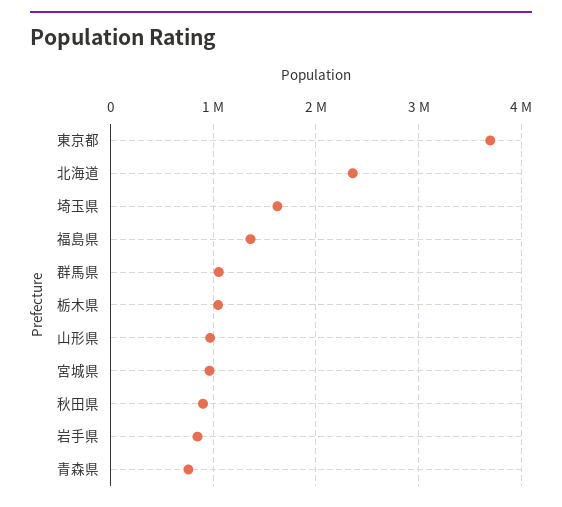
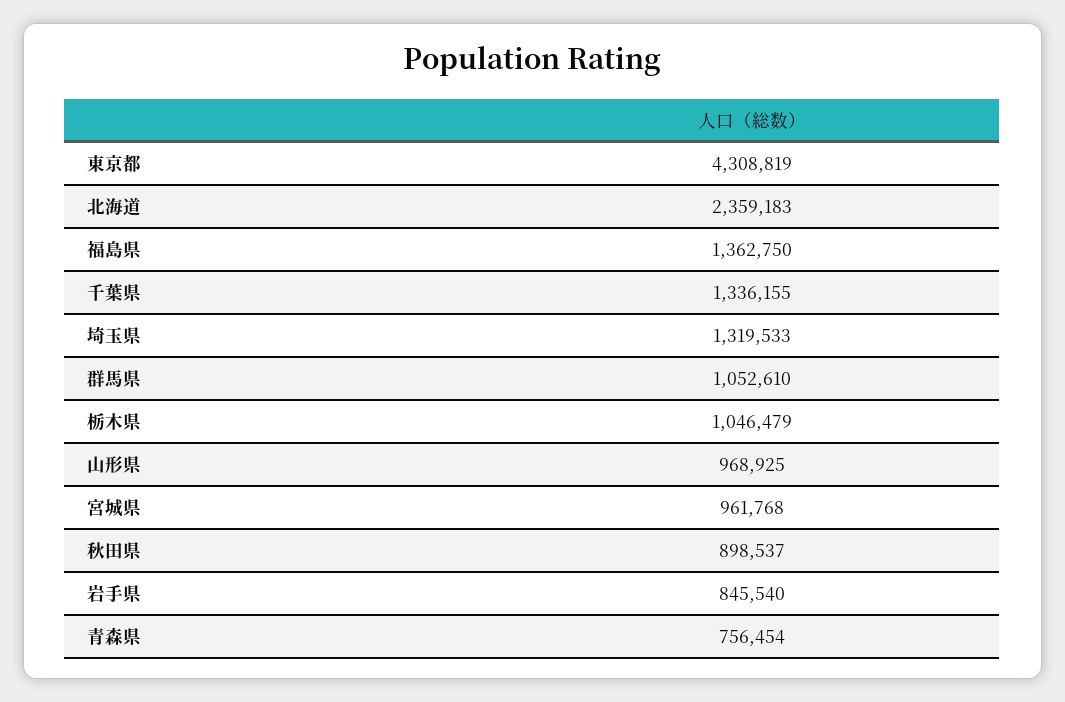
東京都: 3700000 -> 4308819
埼玉県: 1600000 -> 1319533
千葉県: none -> 1336155

